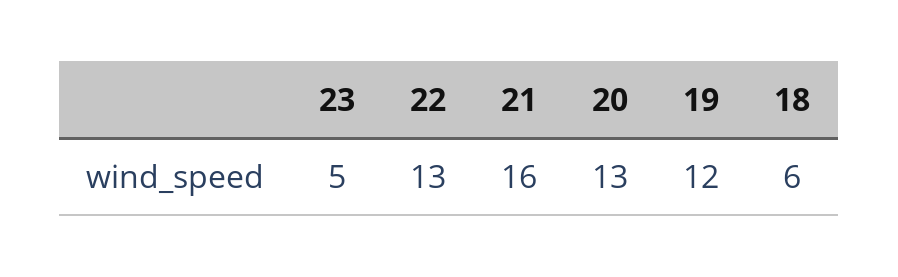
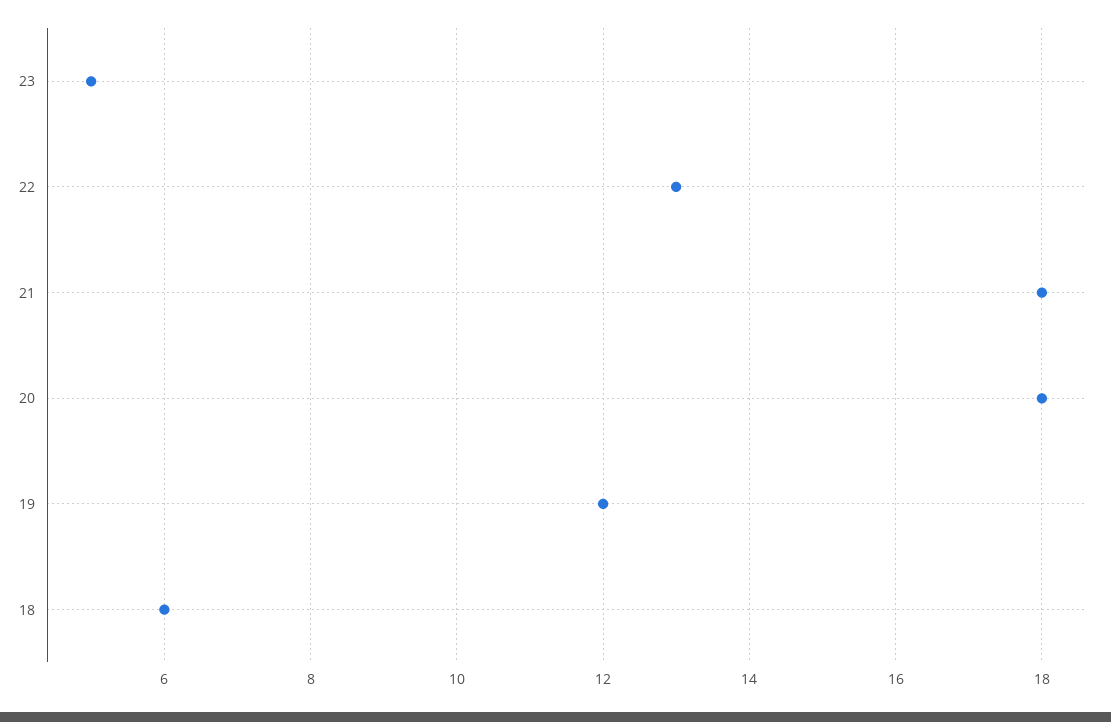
21: 16 -> 18
20: 13 -> 18

